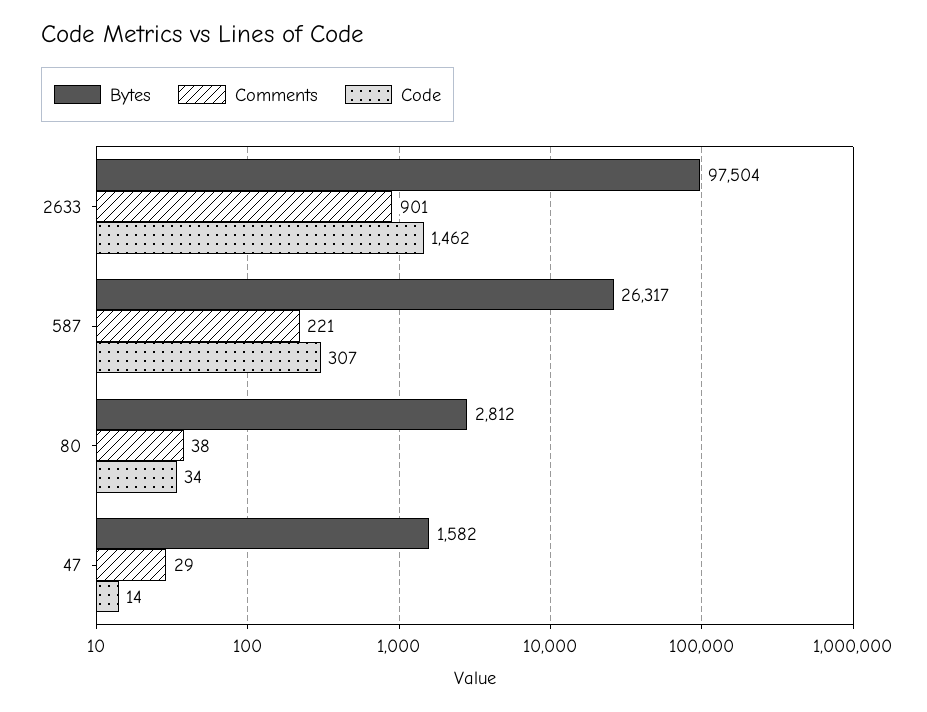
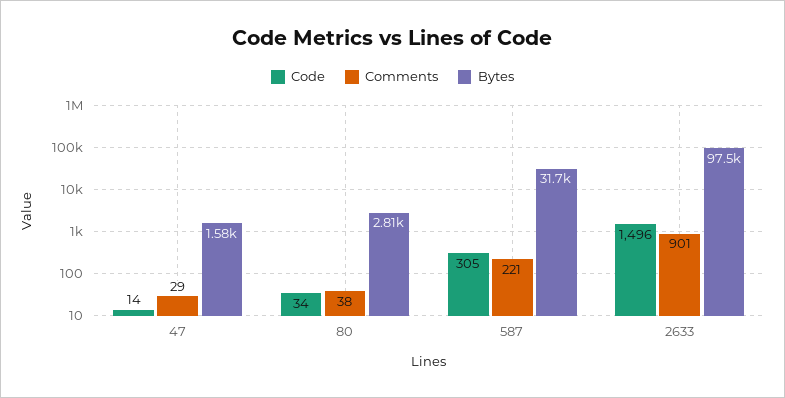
Code, 2633: 1462 -> 1496
Bytes, 587: 26317 -> 31700
Code, 587: 307 -> 305

